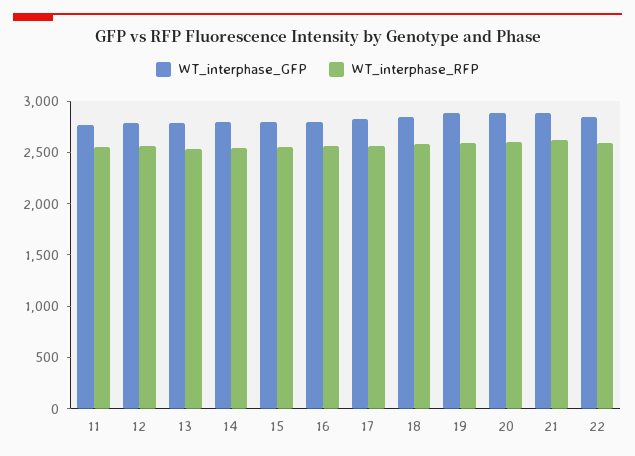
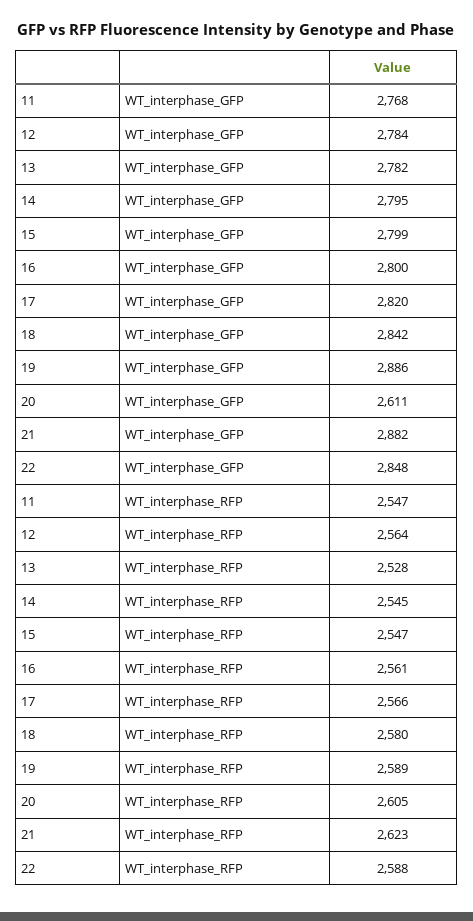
WT_interphase_GFP, 20: 2900 -> 2611

